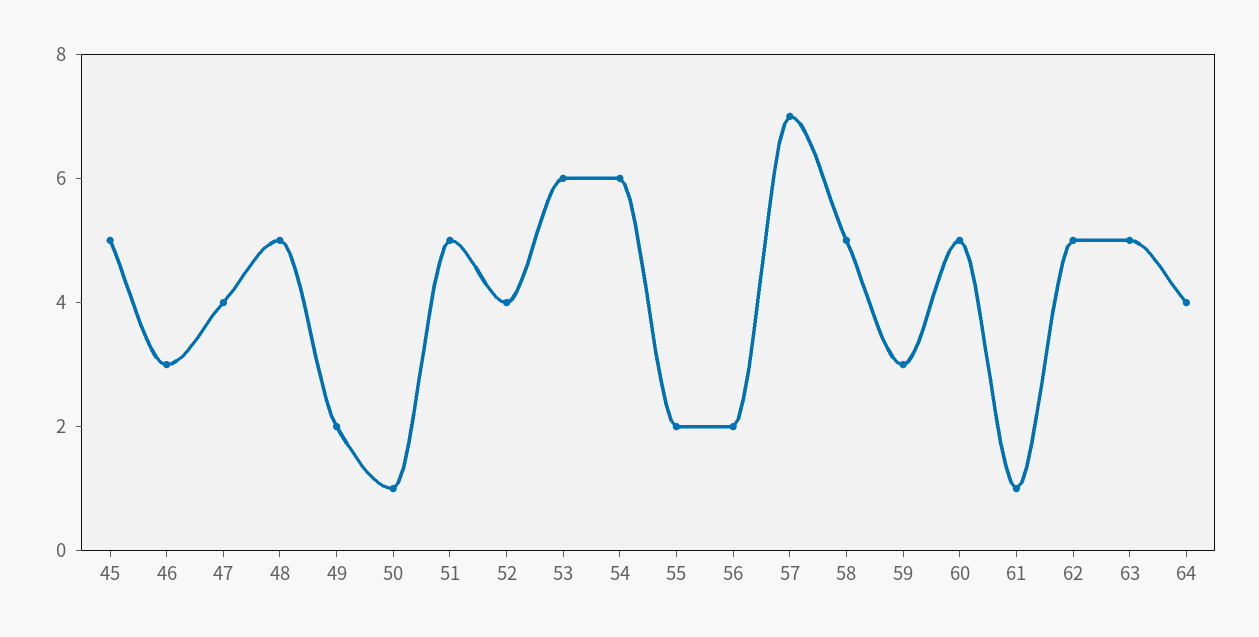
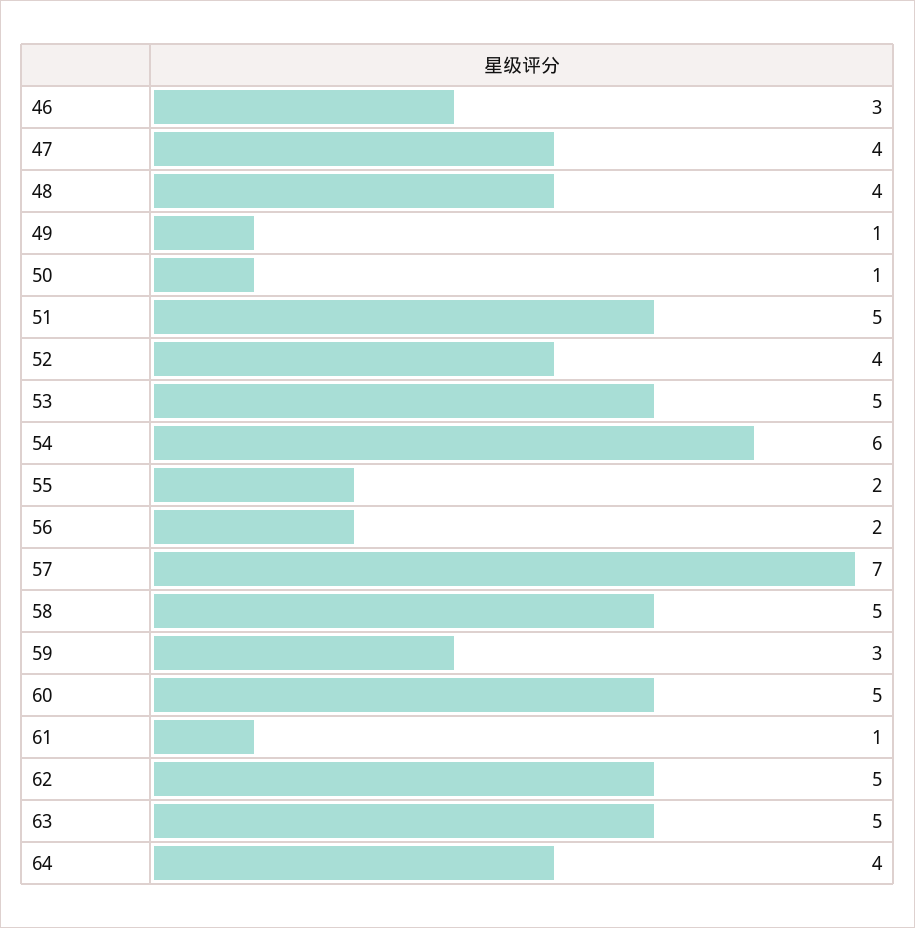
45: 5 -> none
48: 5 -> 4
49: 2 -> 1
53: 6 -> 5

